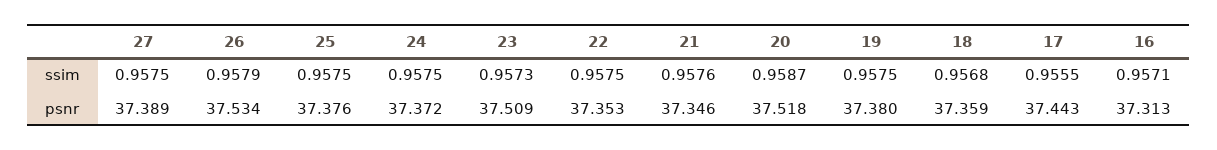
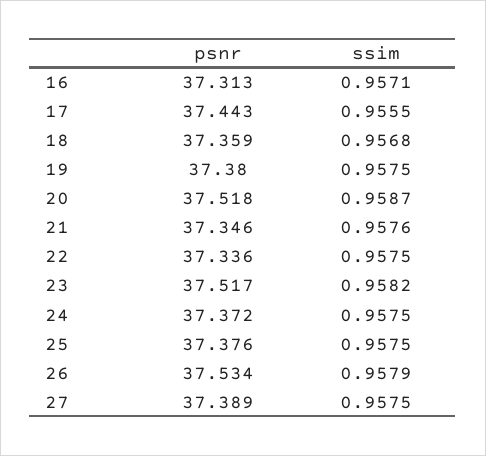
23, ssim: 0.9573 -> 0.9582
23, psnr: 37.509 -> 37.517
22, psnr: 37.353 -> 37.336

